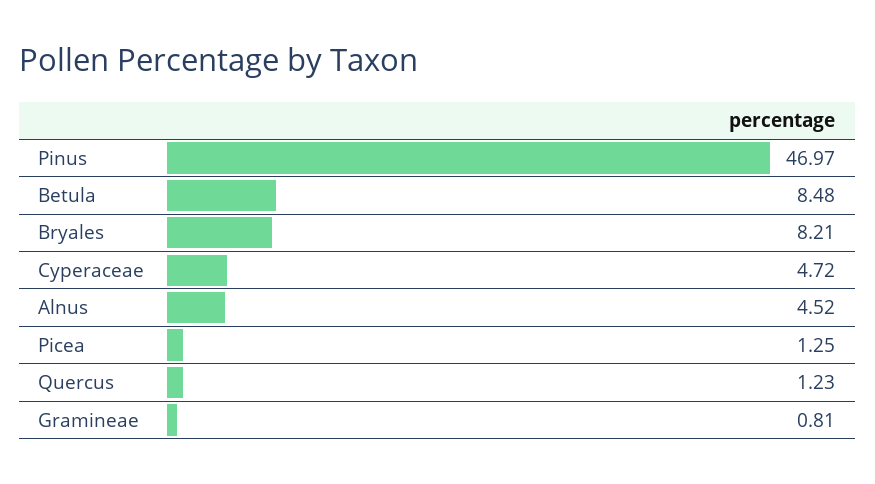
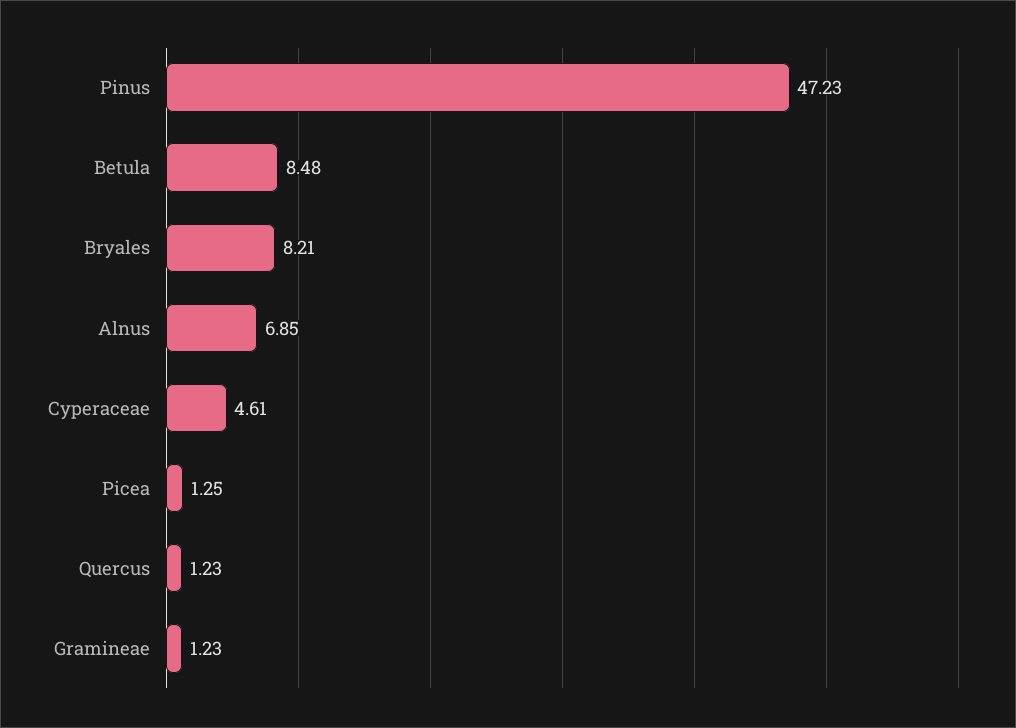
Pinus: 46.97 -> 47.23
Cyperaceae: 4.72 -> 4.61
Alnus: 4.52 -> 6.85
Gramineae: 0.81 -> 1.23

